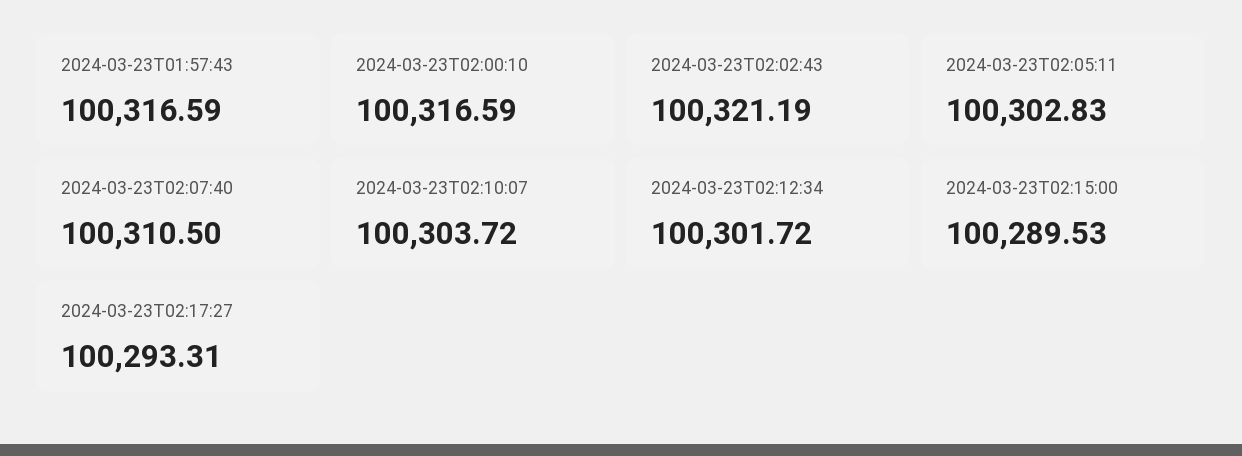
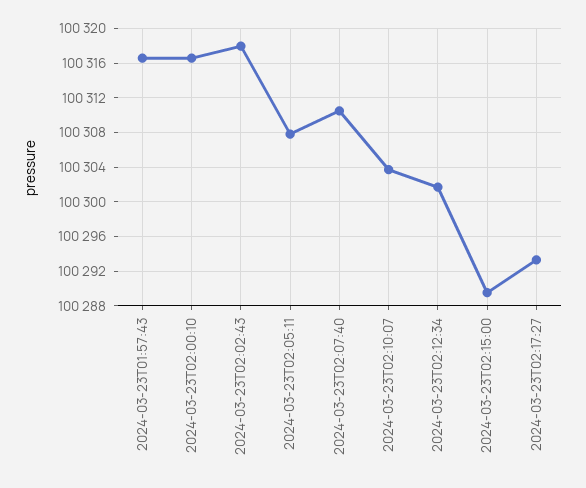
2024-03-23T02:02:43: 100321.19 -> 100318
2024-03-23T02:05:11: 100302.83 -> 100308

